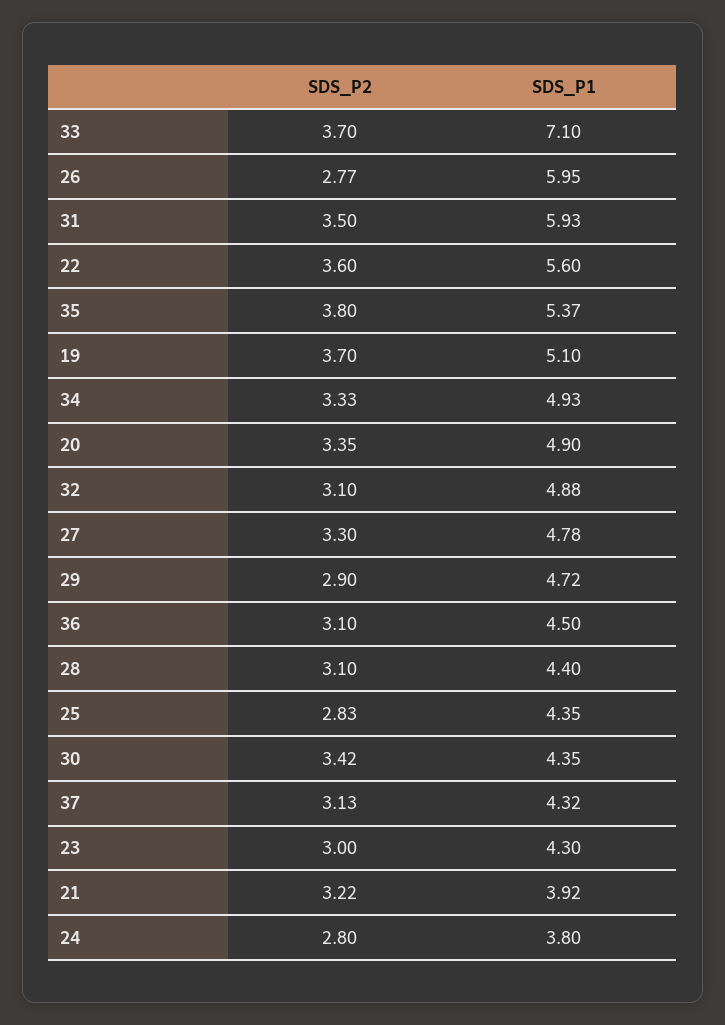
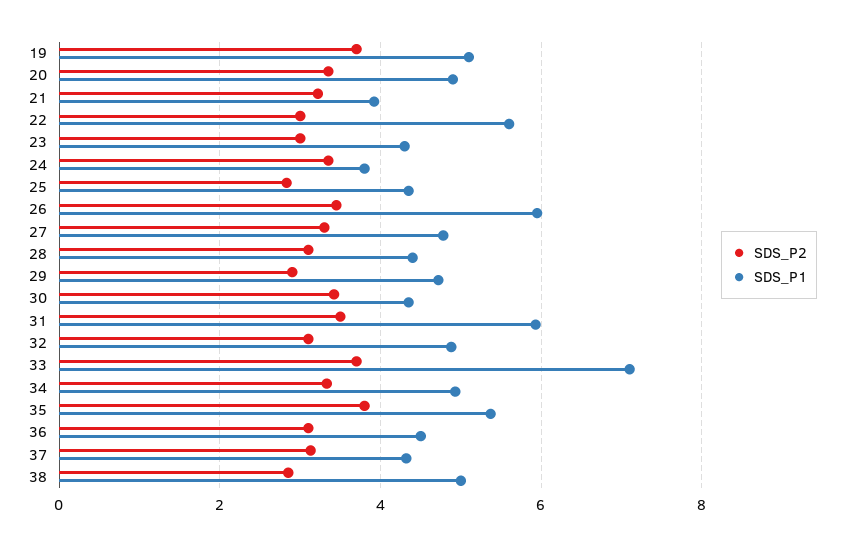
SDS_P2, 26: 2.77 -> 3.4
SDS_P2, 22: 3.6 -> 3
SDS_P2, 24: 2.8 -> 3.4
SDS_P2, 38: none -> 2.8
SDS_P1, 38: none -> 5

